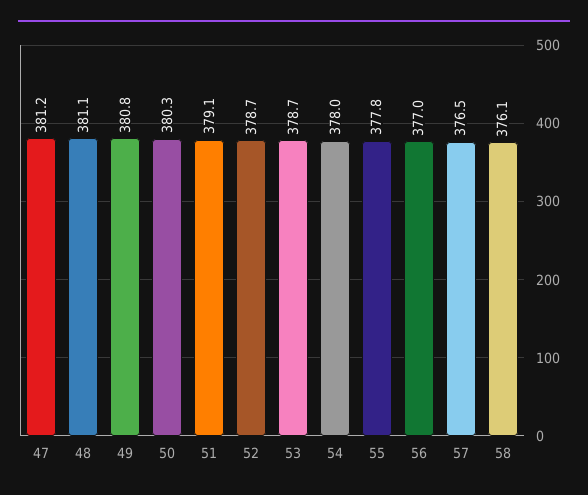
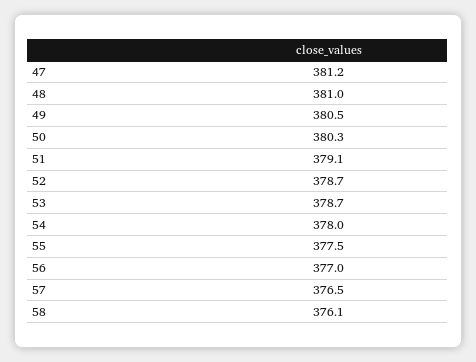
48: 381.1 -> 381
49: 380.8 -> 380.5
55: 377.8 -> 377.5

